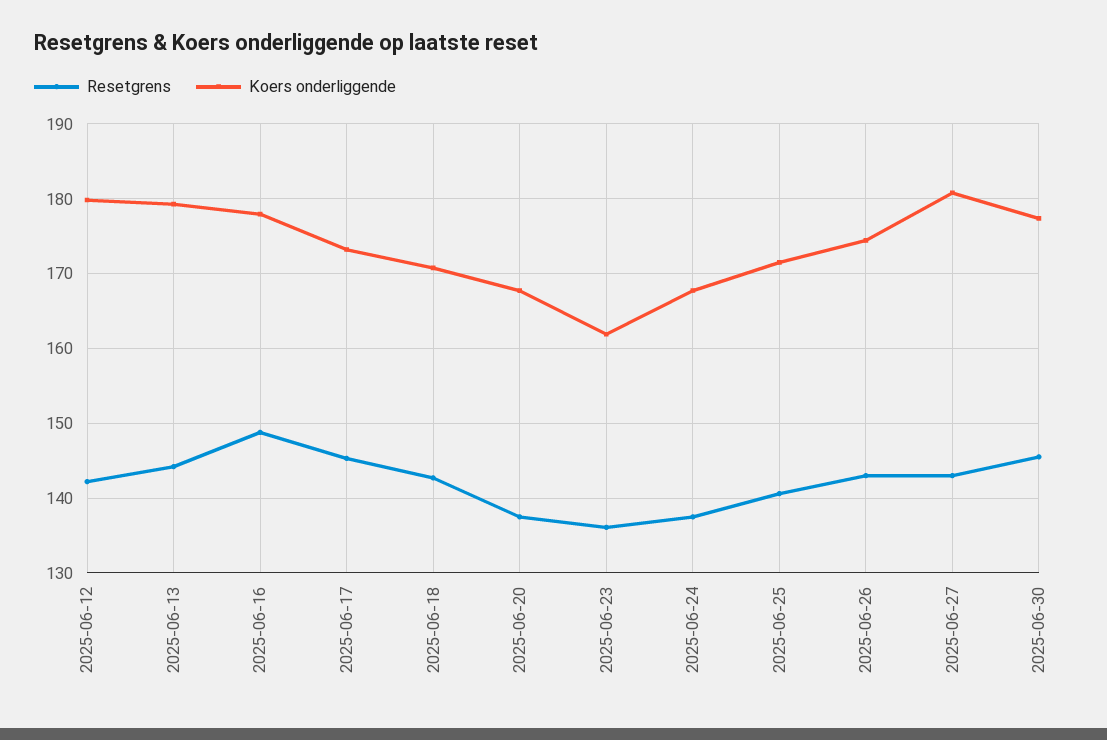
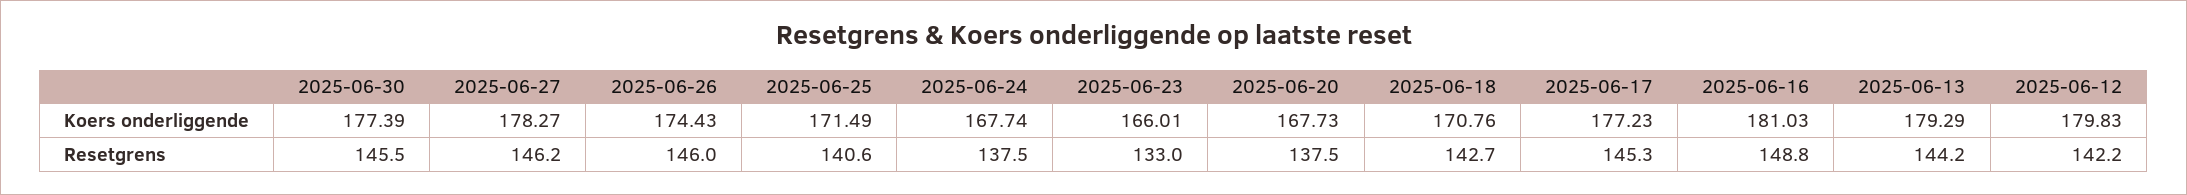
Koers onderliggende, 2025-06-16: 178 -> 181.03
Koers onderliggende, 2025-06-17: 173 -> 177.23
Resetgrens, 2025-06-23: 136 -> 133
Koers onderliggende, 2025-06-23: 162 -> 166.01
Resetgrens, 2025-06-26: 143 -> 146
Resetgrens, 2025-06-27: 143 -> 146.2
Koers onderliggende, 2025-06-27: 181 -> 178.27

